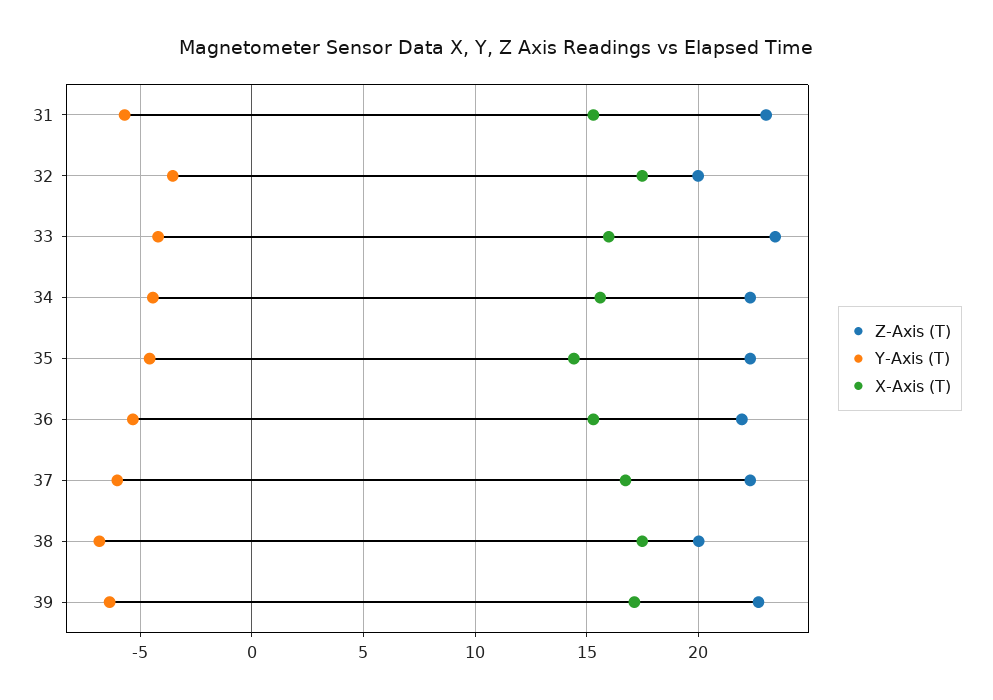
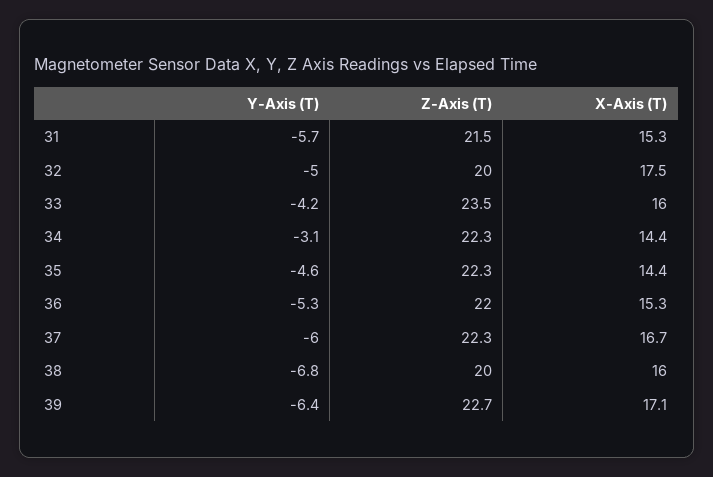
Z-Axis (T), 31: 23 -> 21.5
Y-Axis (T), 32: -3.5 -> -5
Y-Axis (T), 34: -4.5 -> -3.1
X-Axis (T), 34: 15.5 -> 14.4
X-Axis (T), 38: 17.5 -> 16

